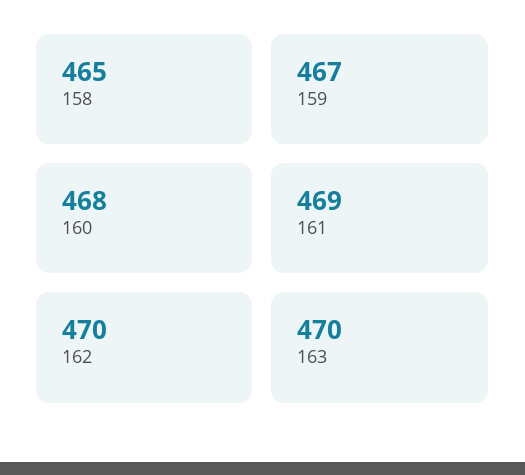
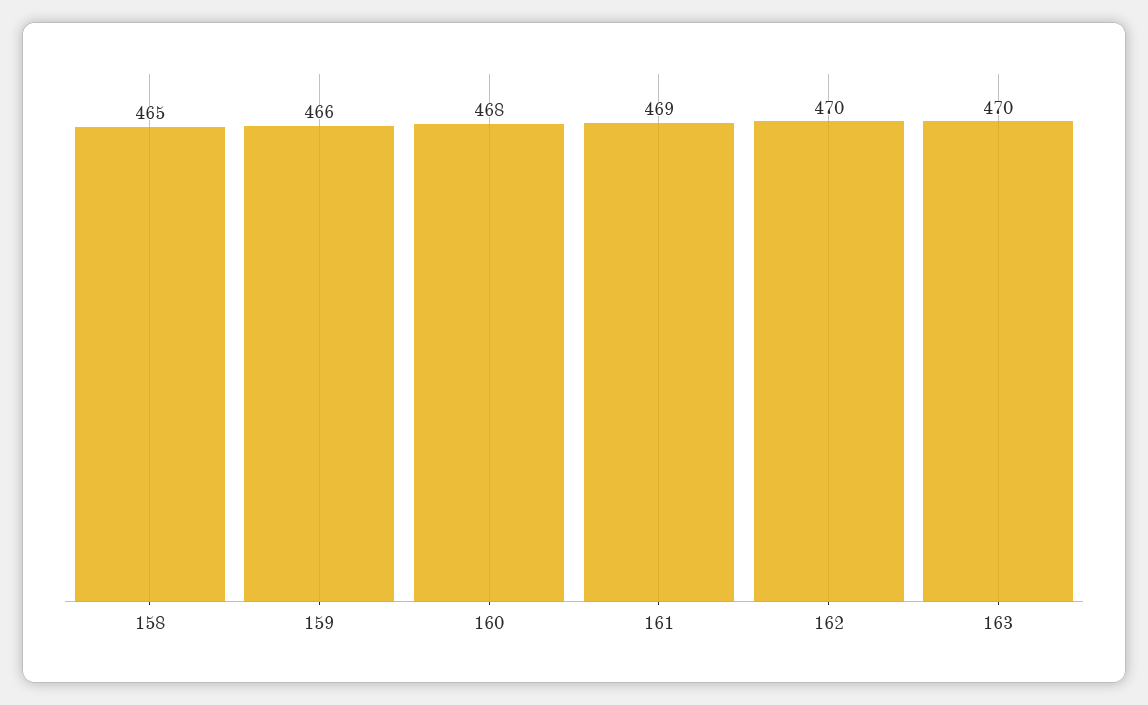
159: 467 -> 466

